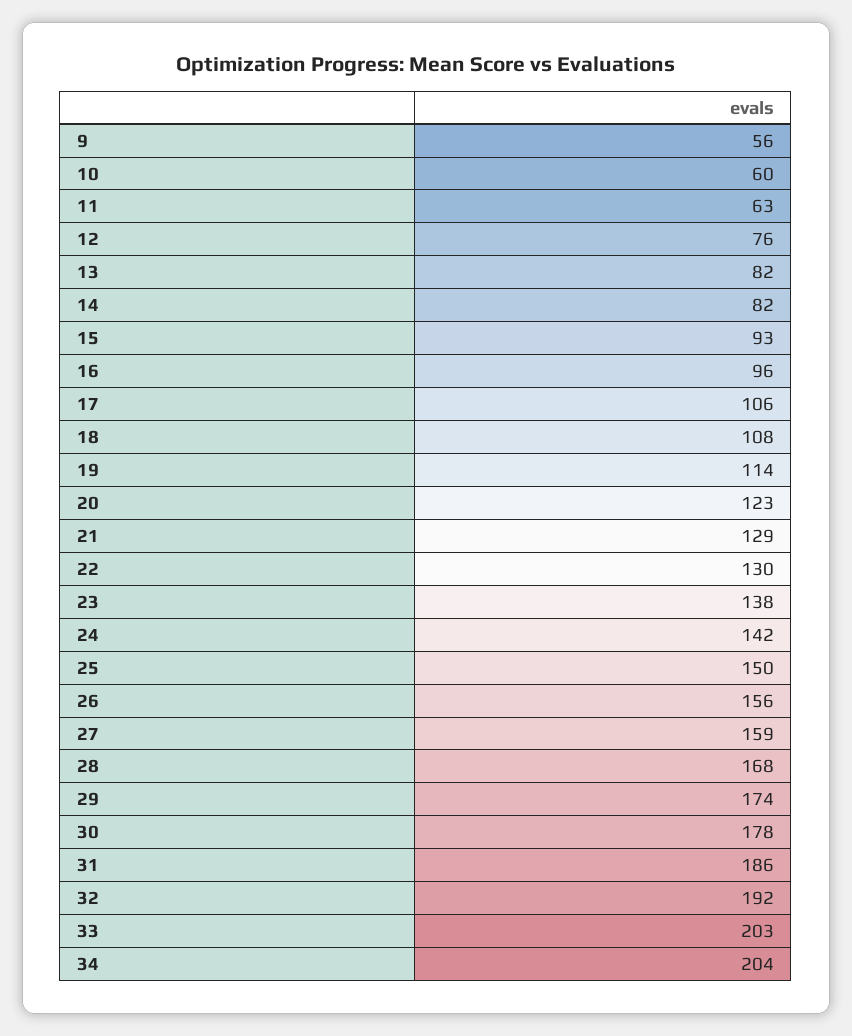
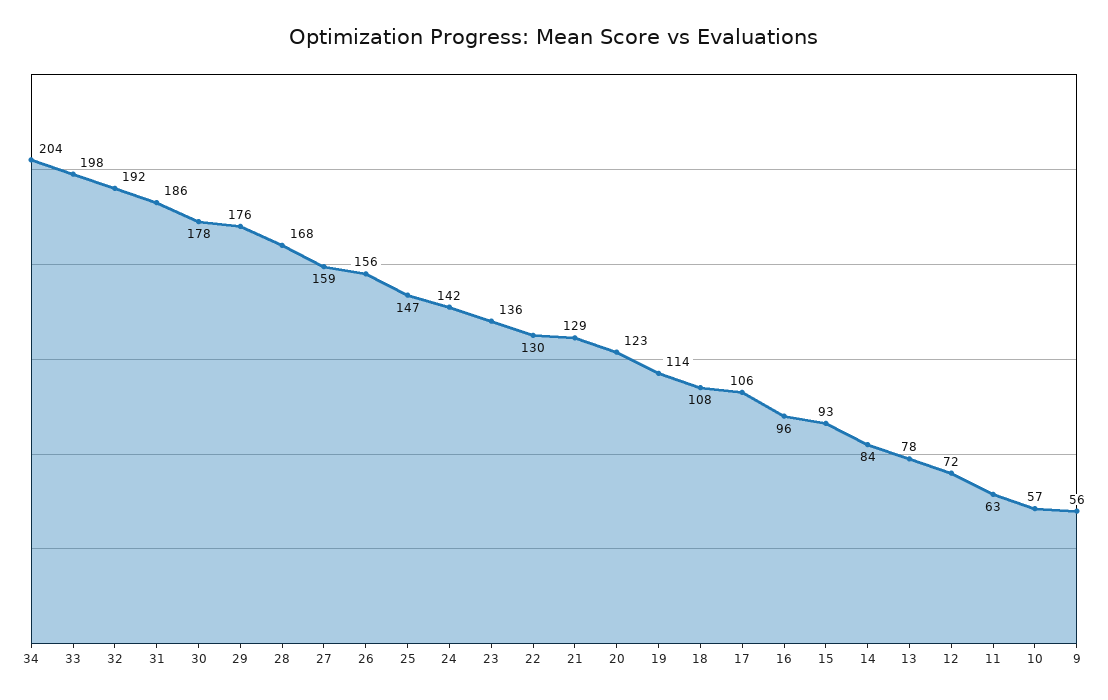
10: 60 -> 57
12: 76 -> 72
13: 82 -> 78
14: 82 -> 84
23: 138 -> 136
25: 150 -> 147
29: 174 -> 176
33: 203 -> 198

